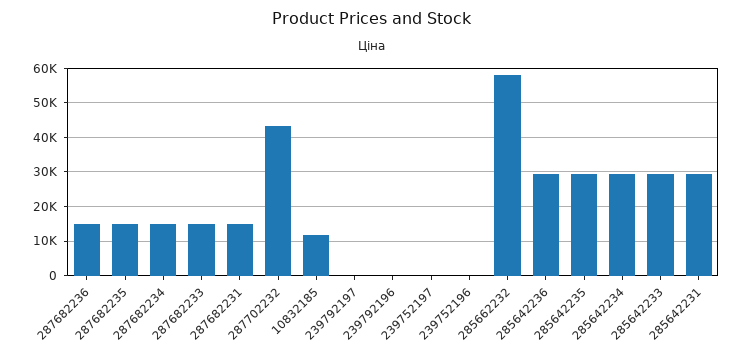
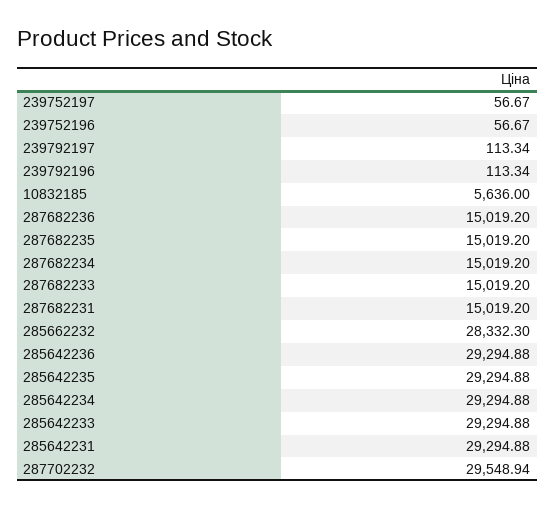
287702232: 44000 -> 29548.94
10832185: 12000 -> 5636
285662232: 58000 -> 28332.3

